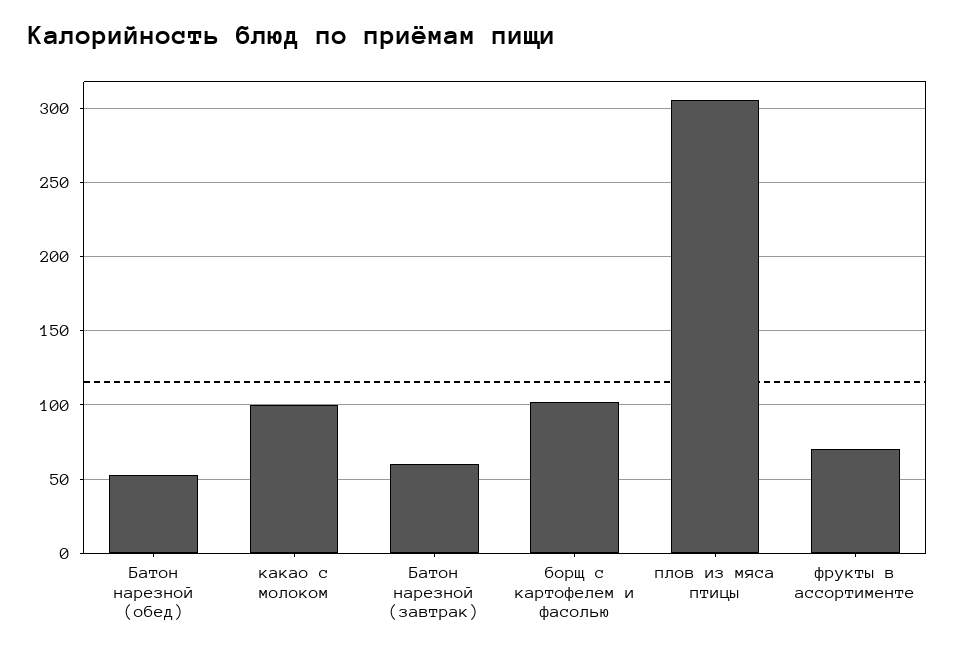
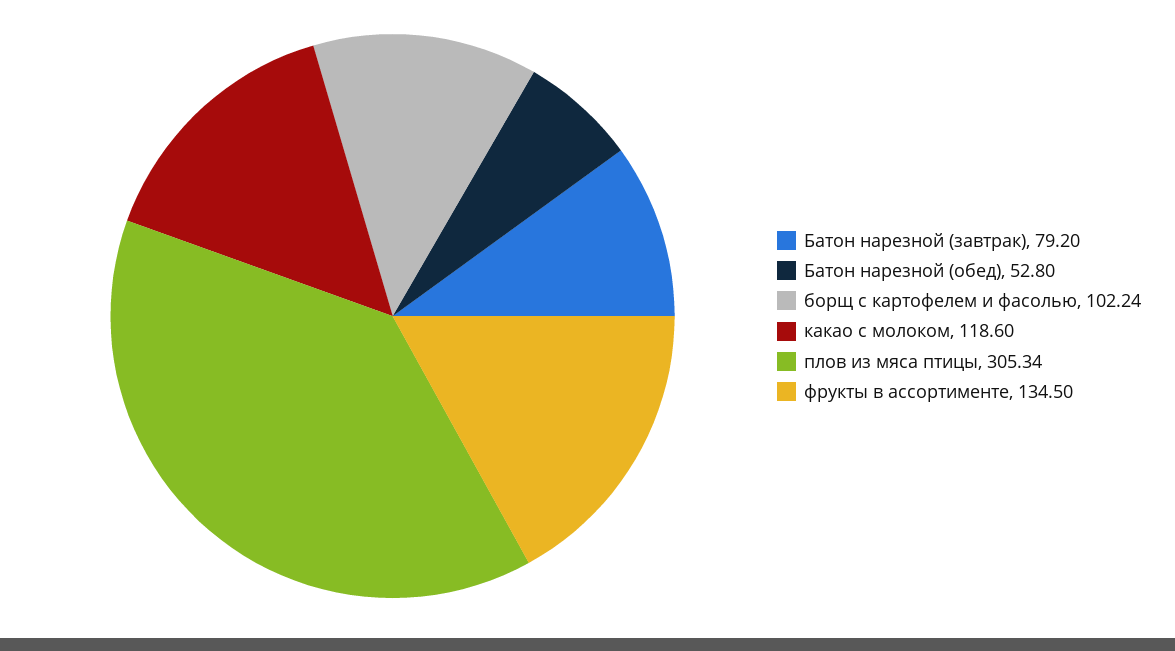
какао с молоком: 100 -> 118.6
Батон нарезной (завтрак): 60 -> 79.2
фрукты в ассортименте: 70 -> 134.5

